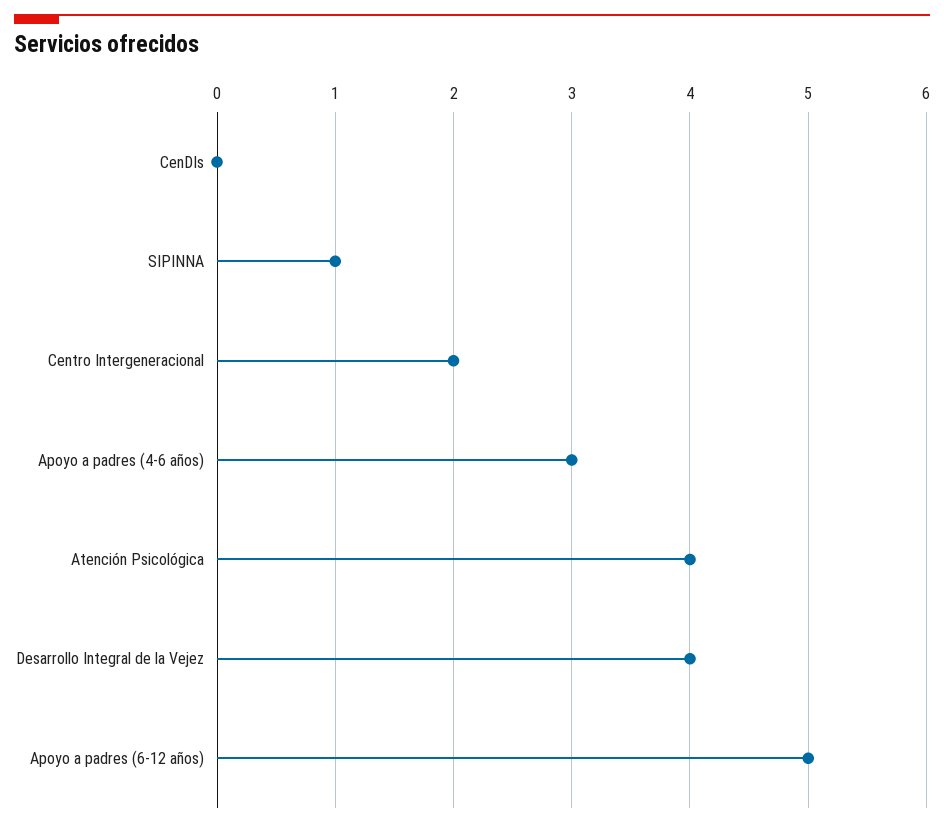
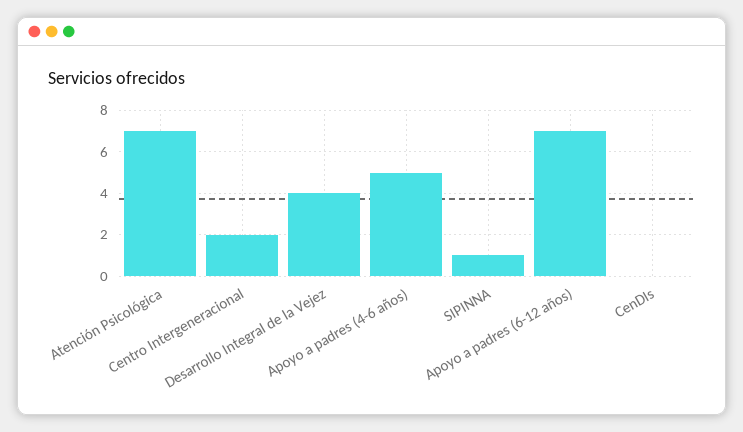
Apoyo a padres (4-6 años): 3 -> 5
Atención Psicológica: 4 -> 7
Apoyo a padres (6-12 años): 5 -> 7

